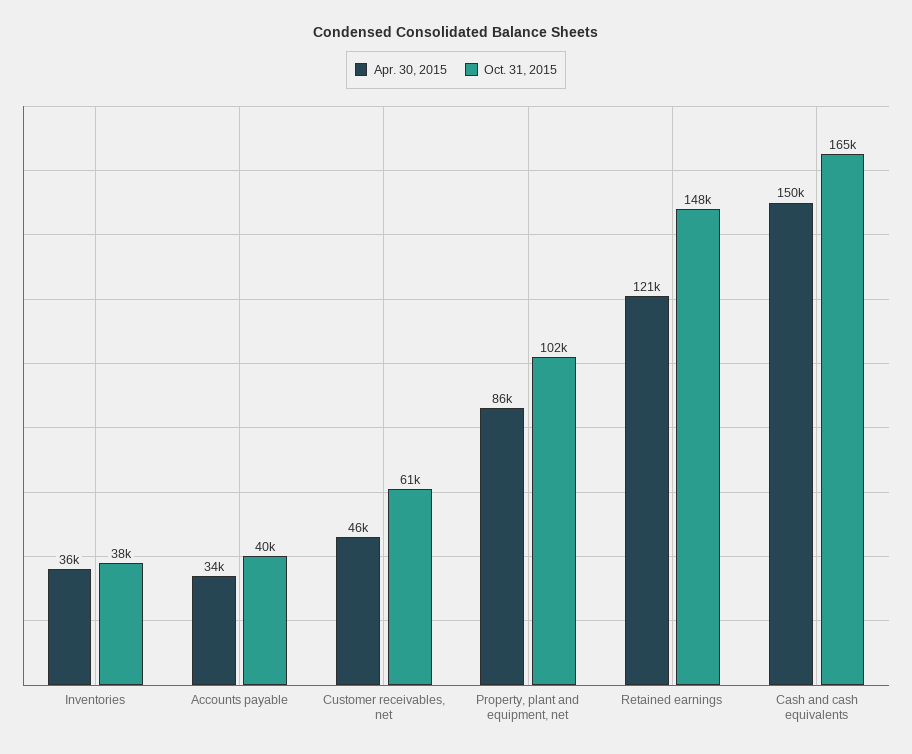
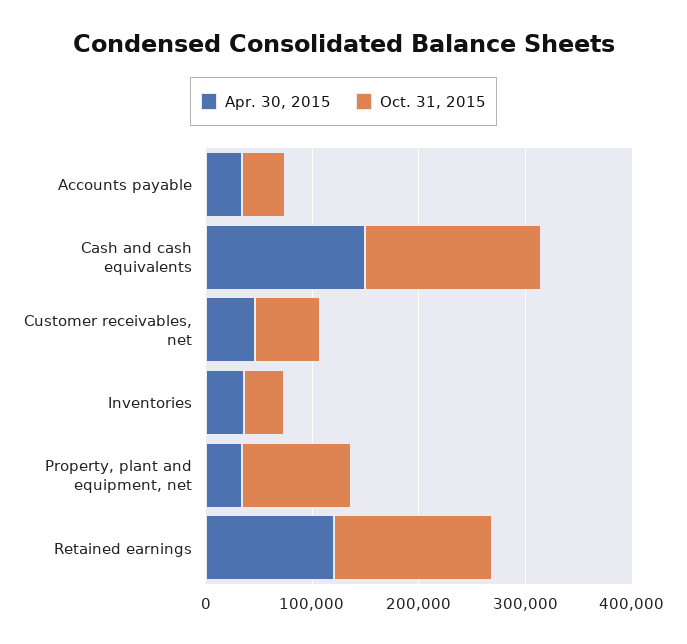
Apr. 30, 2015, Property, plant and equipment, net: 86000 -> 40000

